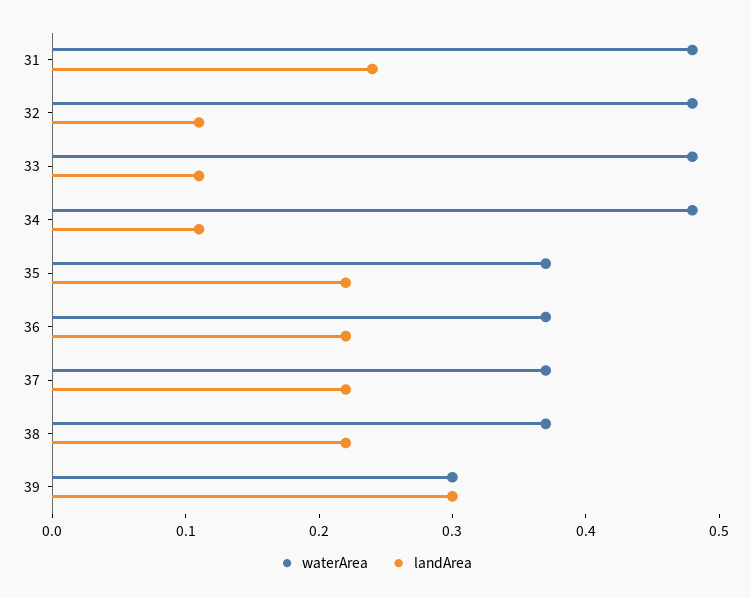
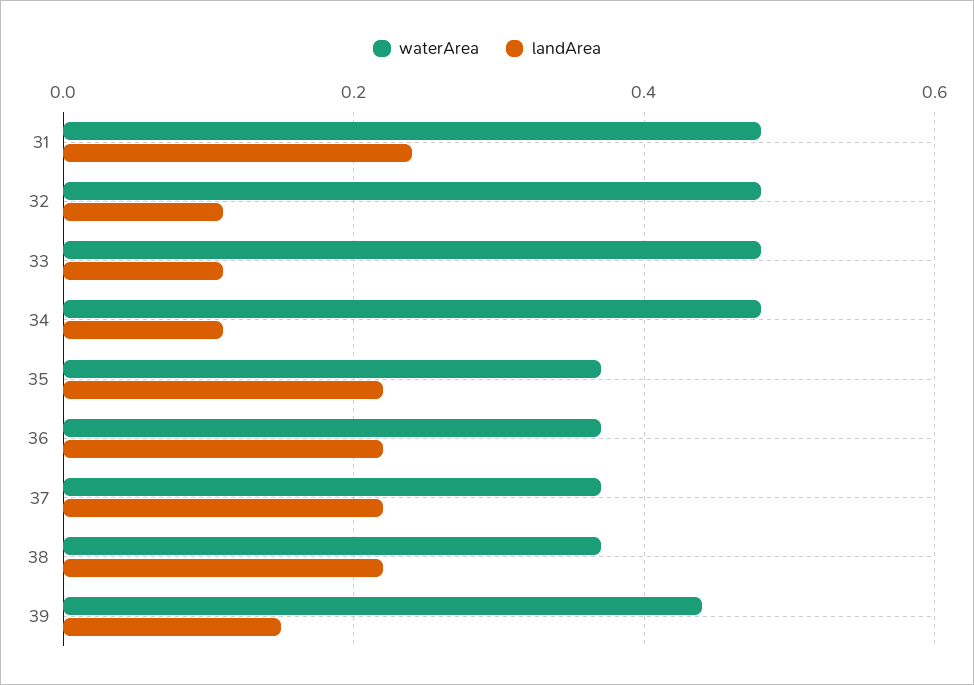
waterArea, 39: 0.3 -> 0.45
landArea, 39: 0.3 -> 0.15

